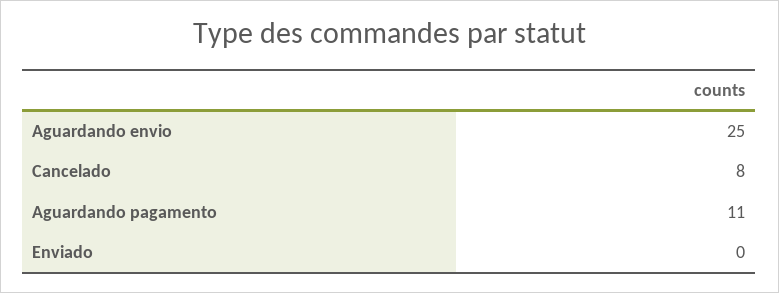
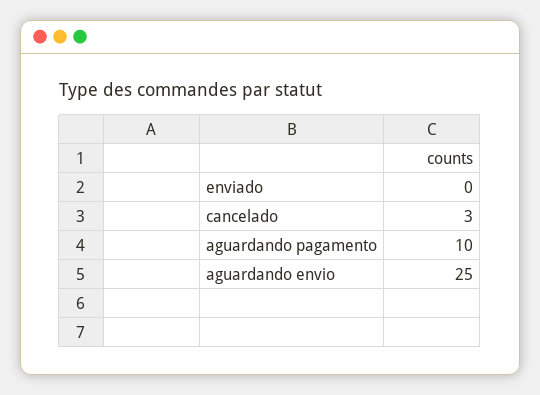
Cancelado: 8 -> 3
Aguardando pagamento: 11 -> 10

